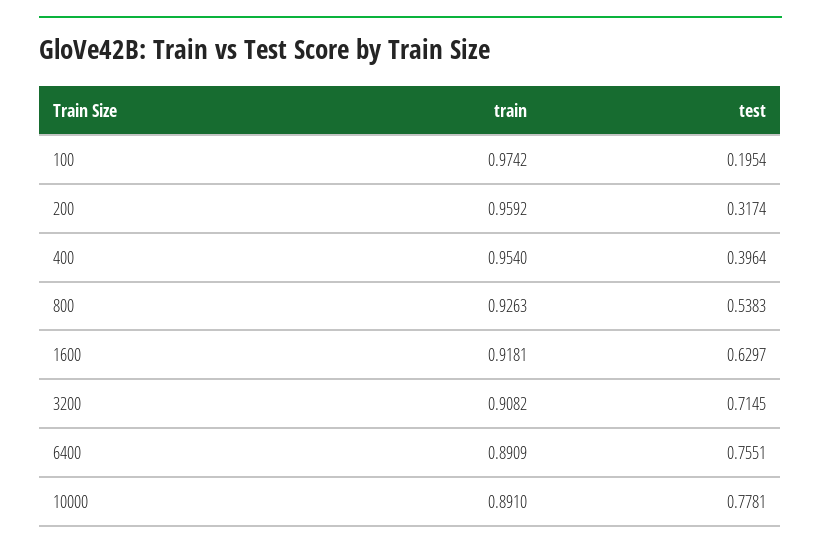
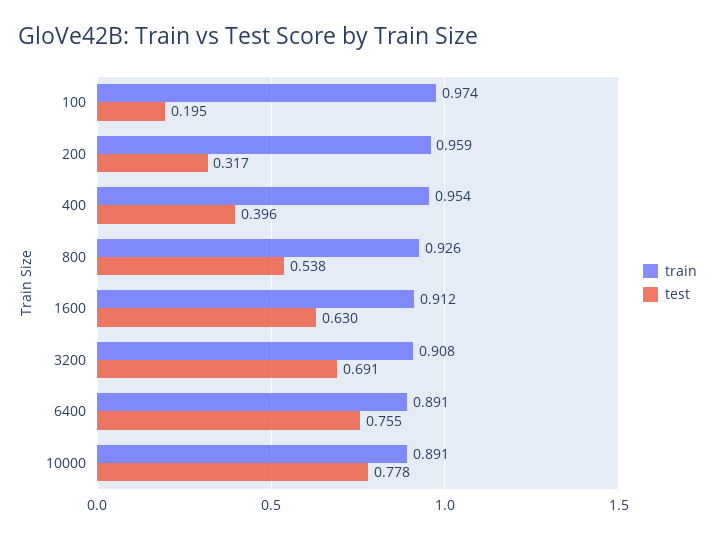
train, 1600: 0.9181 -> 0.912
test, 3200: 0.7145 -> 0.691

